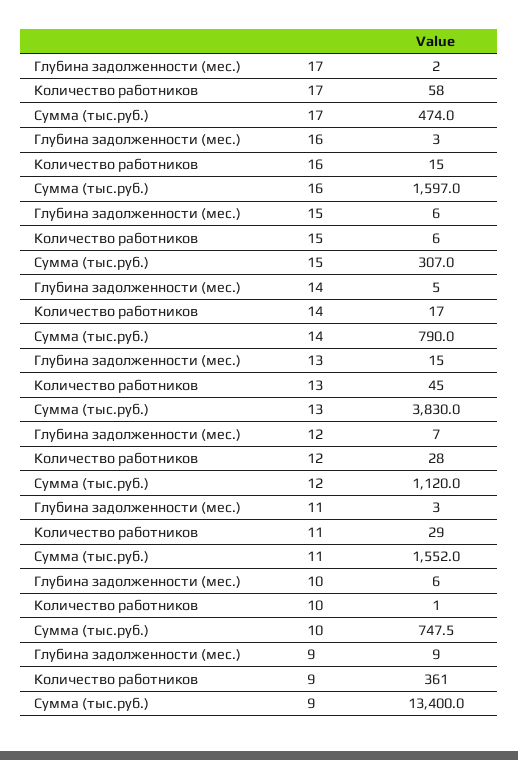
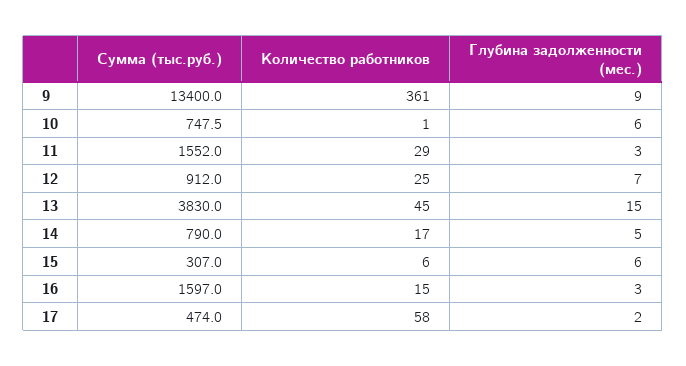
Количество работников, 12: 28 -> 25
Сумма (тыс.руб.), 12: 1120 -> 912

